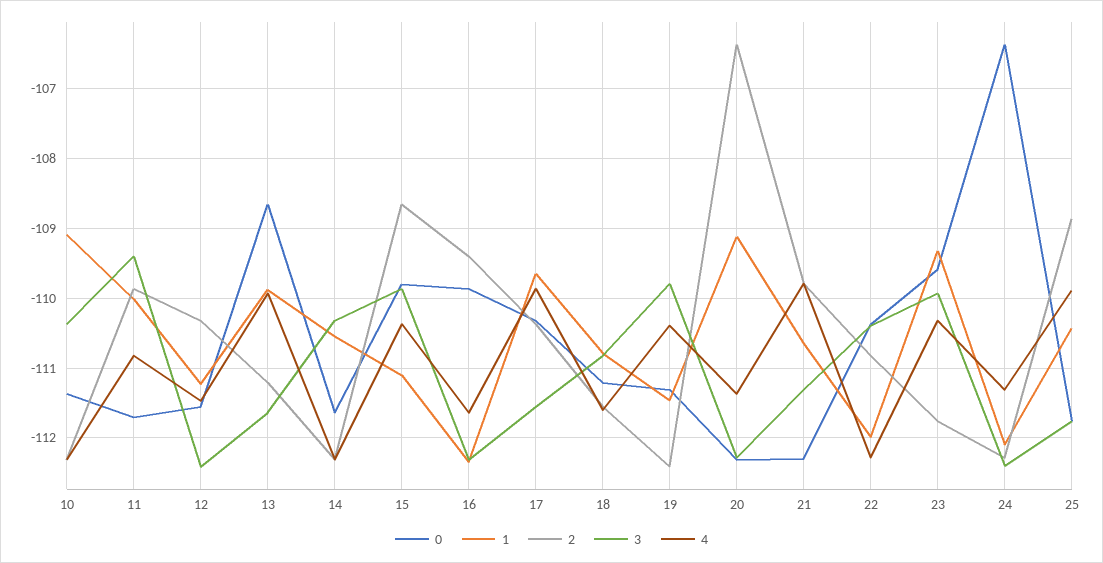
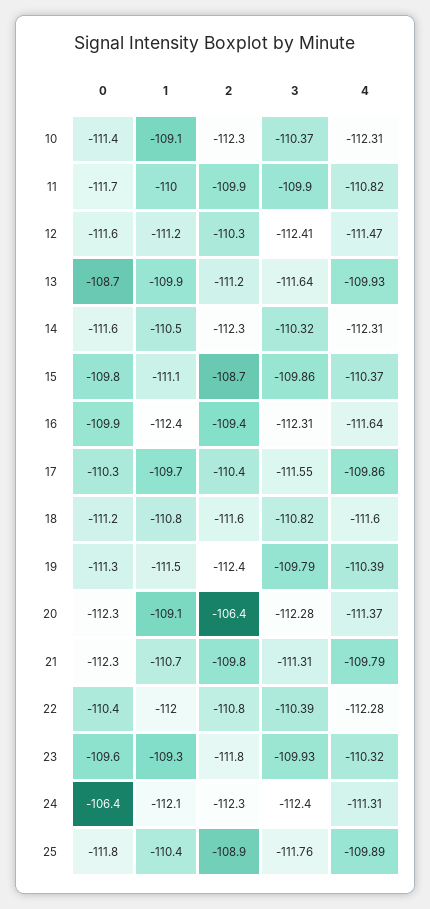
3, 11: -109.4 -> -109.9

